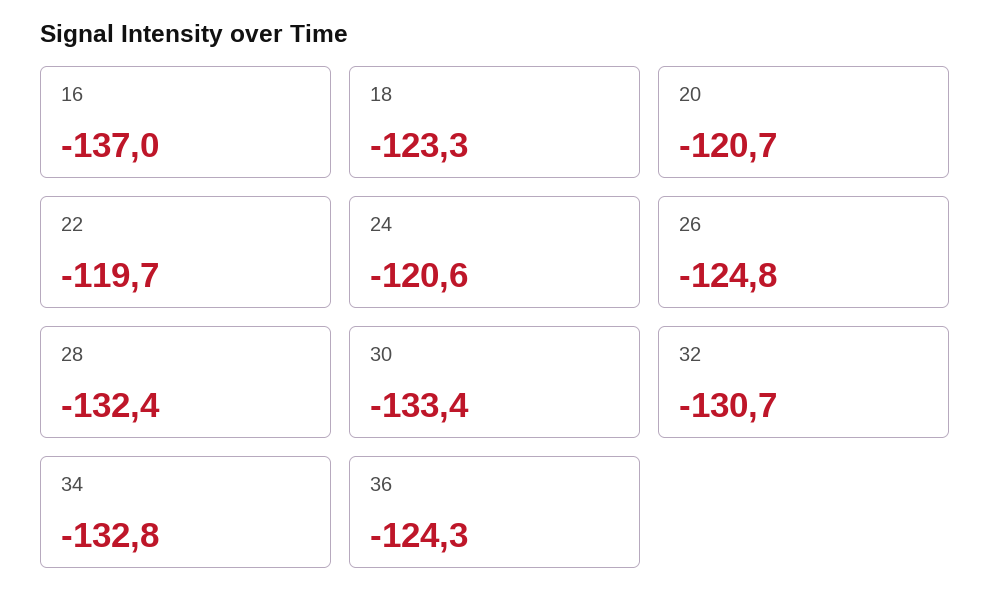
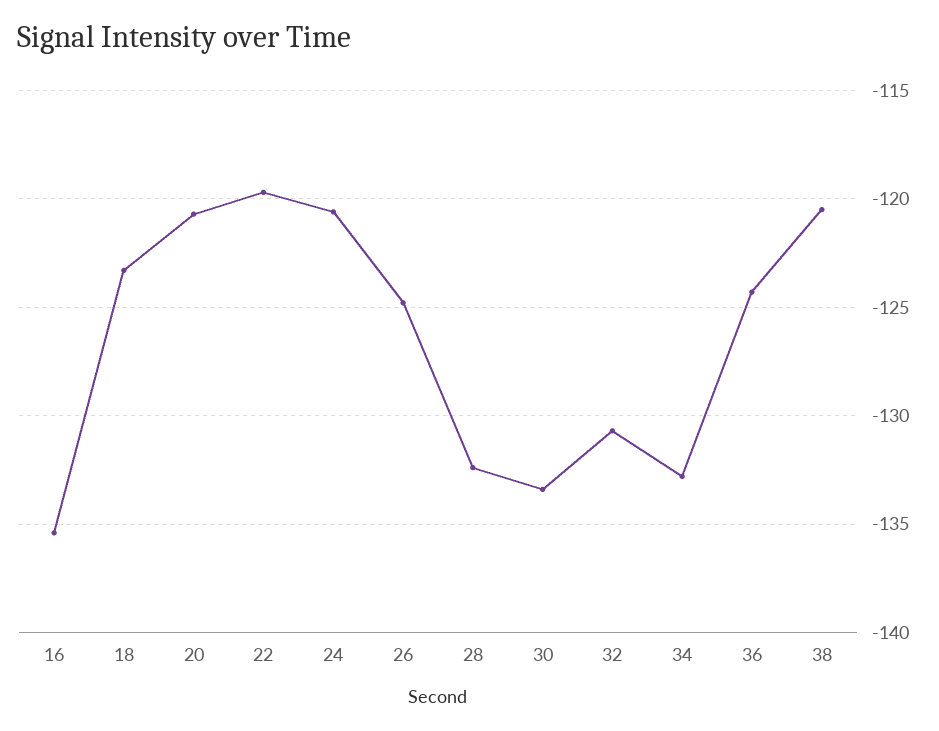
16: -137 -> -135.5
38: none -> -120.5

